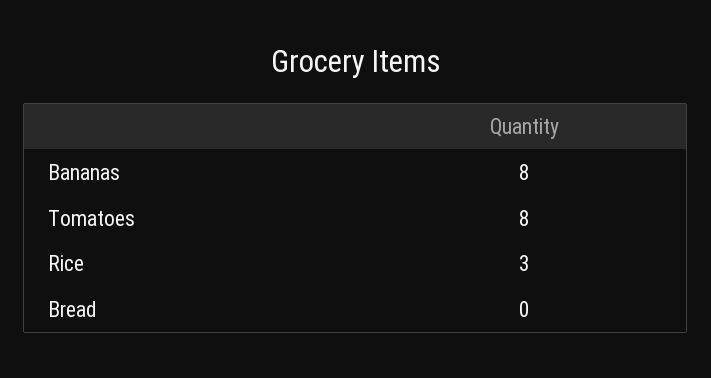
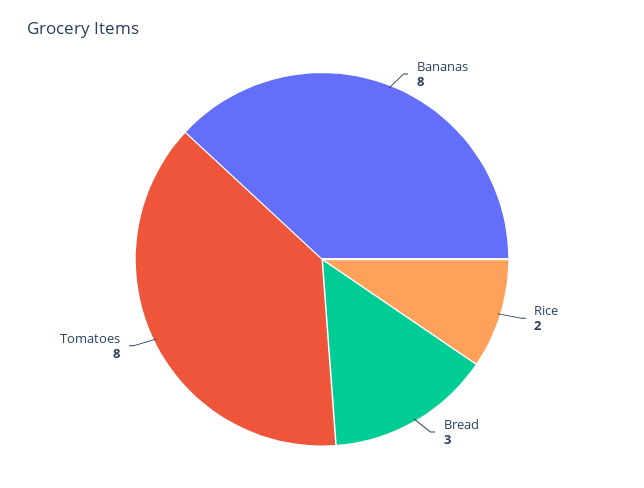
Rice: 3 -> 2
Bread: 0 -> 3

